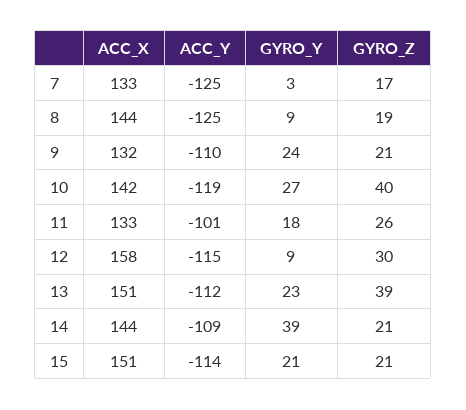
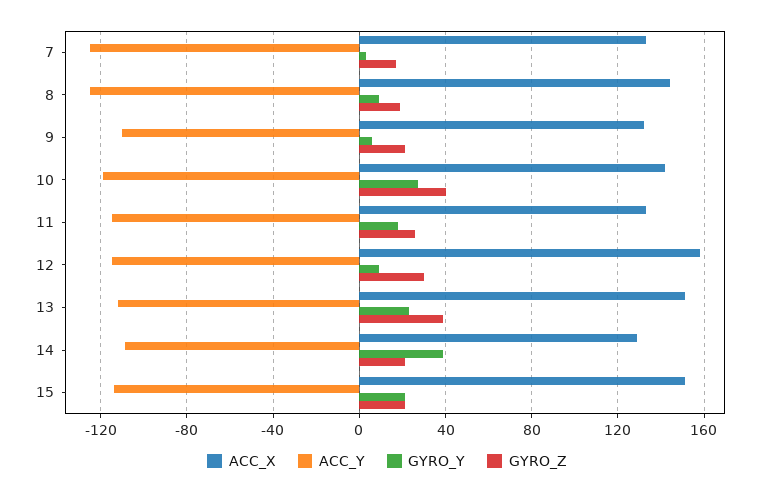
GYRO_Y, 9: 24 -> 5
ACC_Y, 11: -101 -> -115
ACC_X, 14: 144 -> 130

